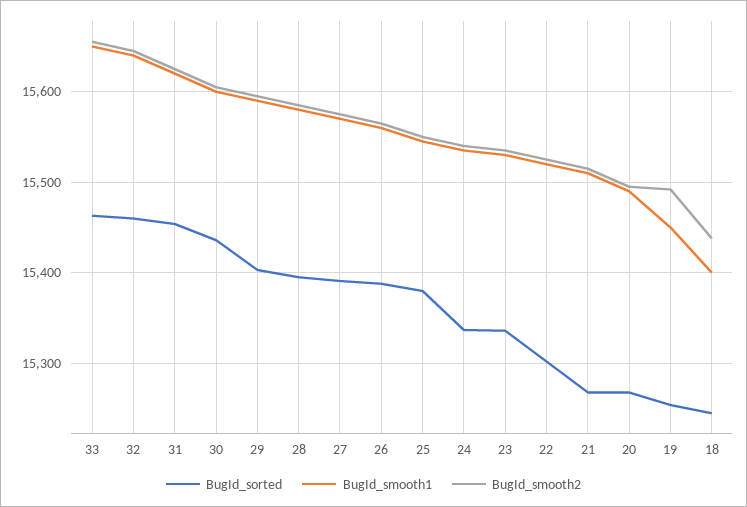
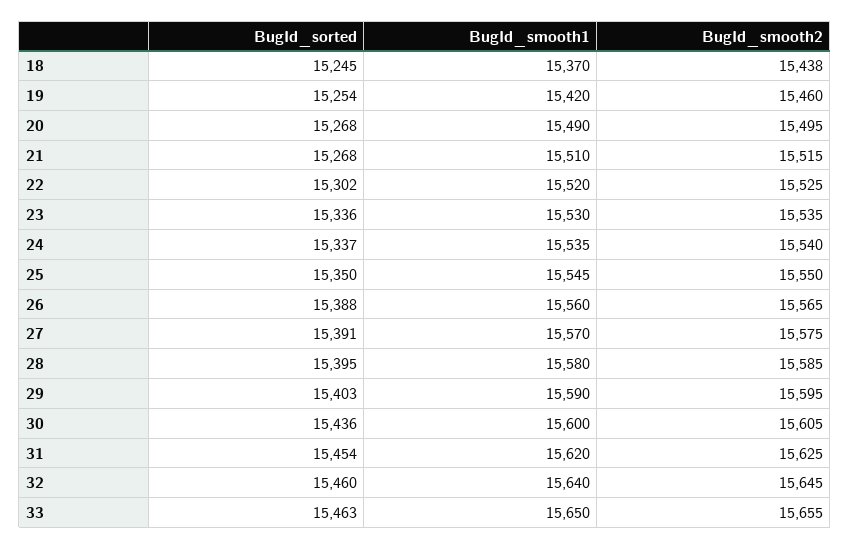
BugId_sorted, 25: 15380 -> 15350
BugId_smooth1, 19: 15450 -> 15420
BugId_smooth2, 19: 15490 -> 15460
BugId_smooth1, 18: 15400 -> 15370

